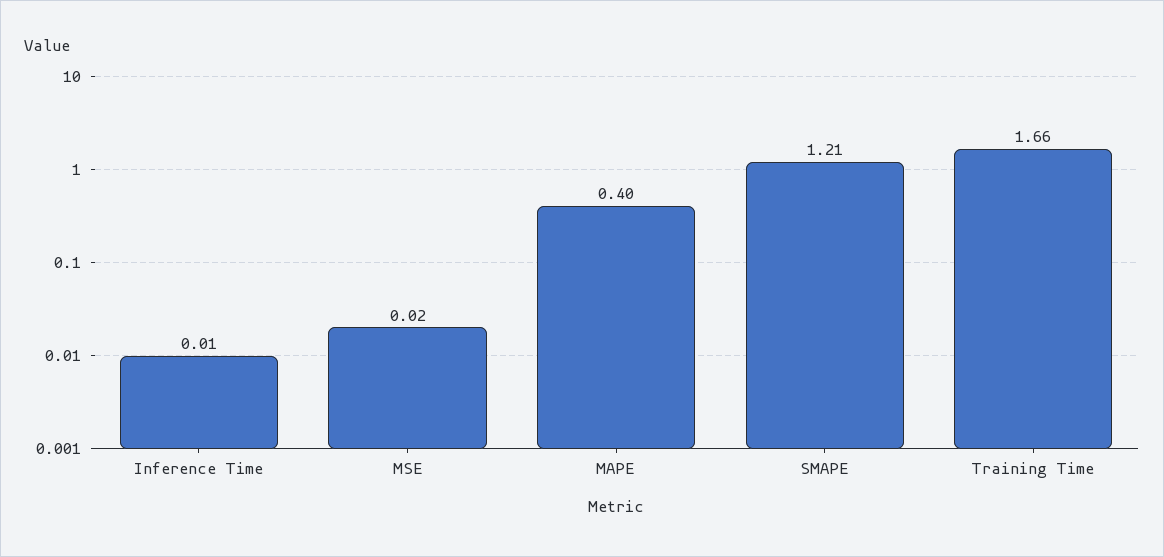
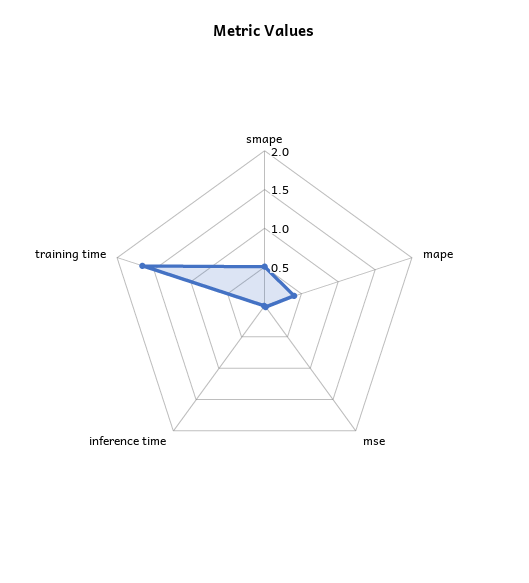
SMAPE: 1.21 -> 0.5

